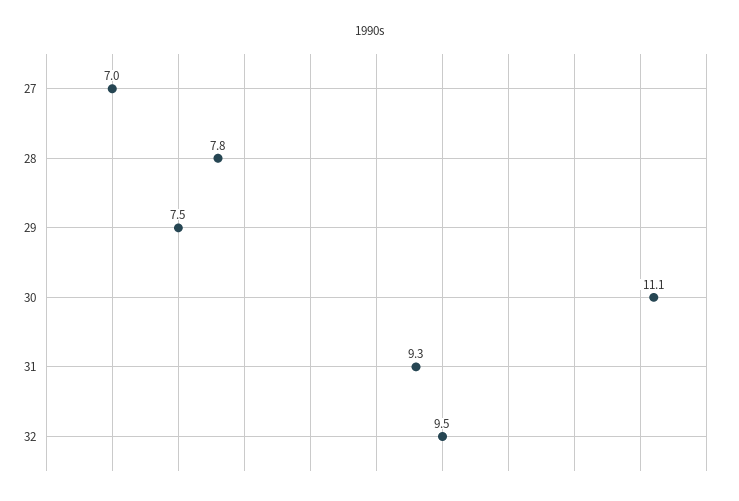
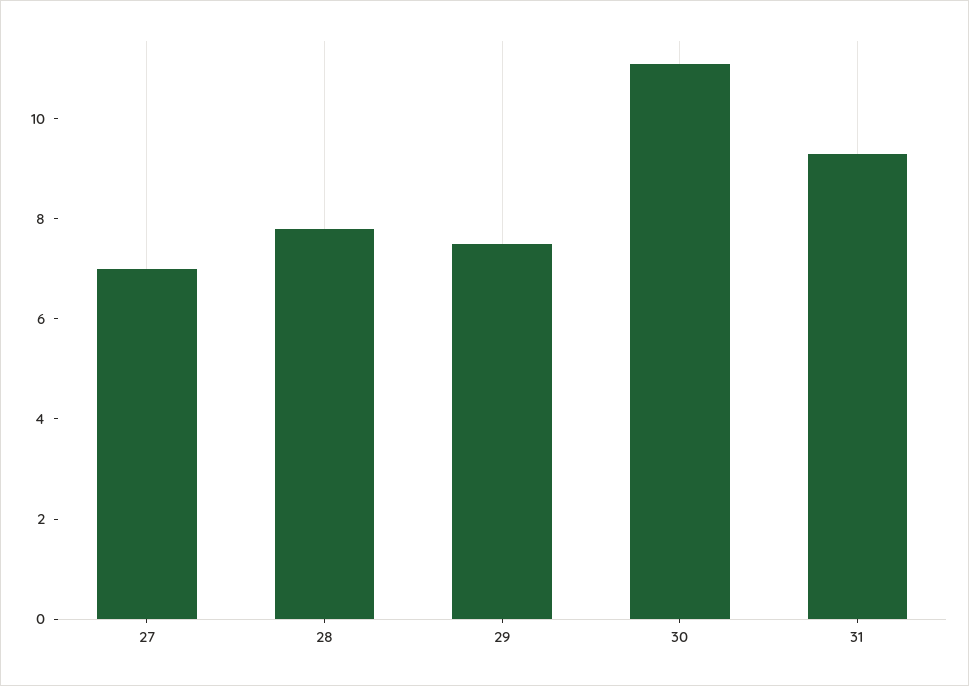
32: 9.5 -> none

